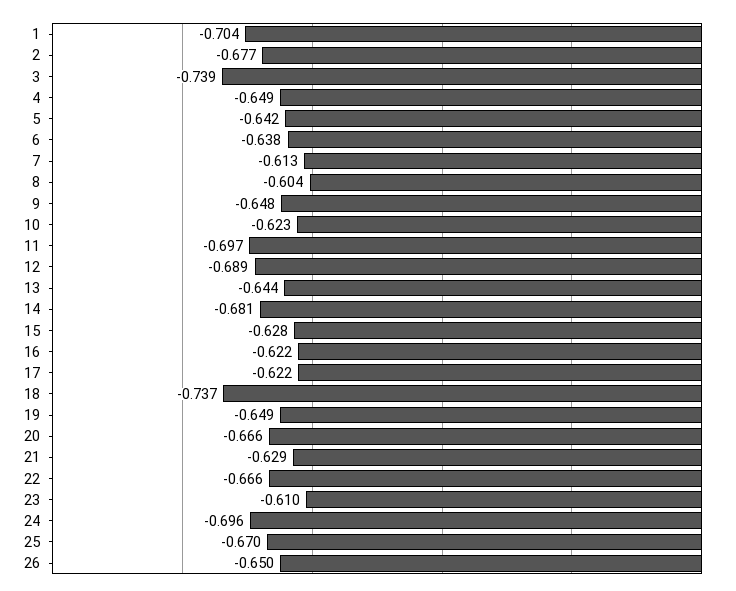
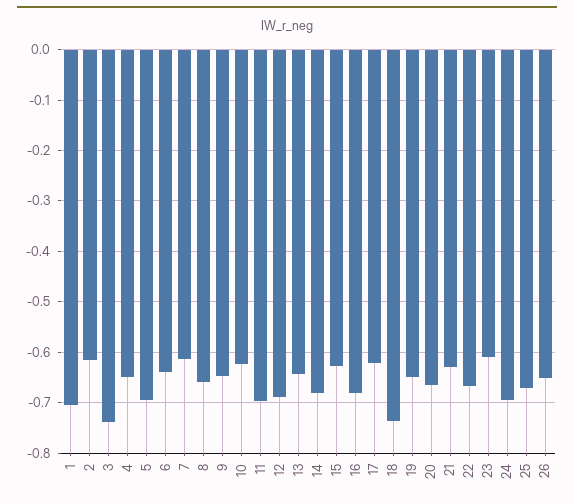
2: -0.677 -> -0.62
5: -0.642 -> -0.7
8: -0.604 -> -0.66
16: -0.622 -> -0.68

